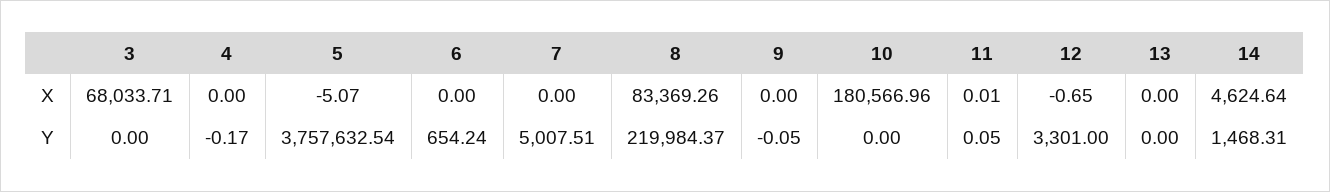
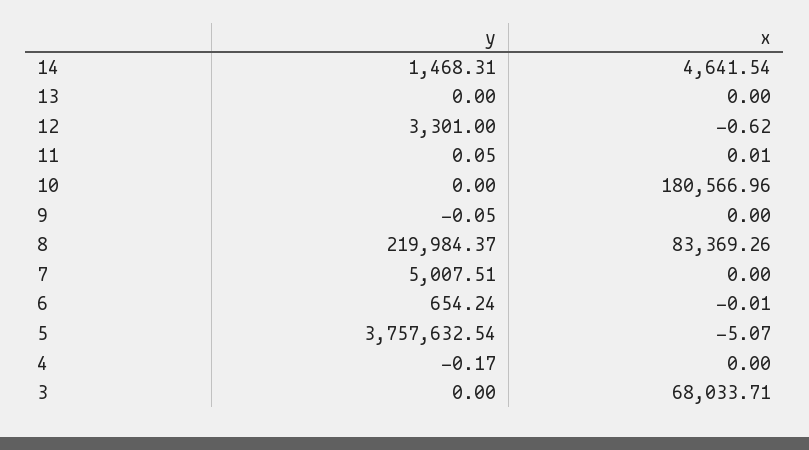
6, X: 0 -> -0.01
12, X: -0.65 -> -0.62
14, X: 4624.64 -> 4641.54

